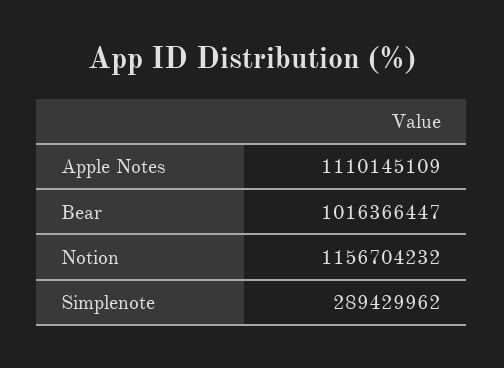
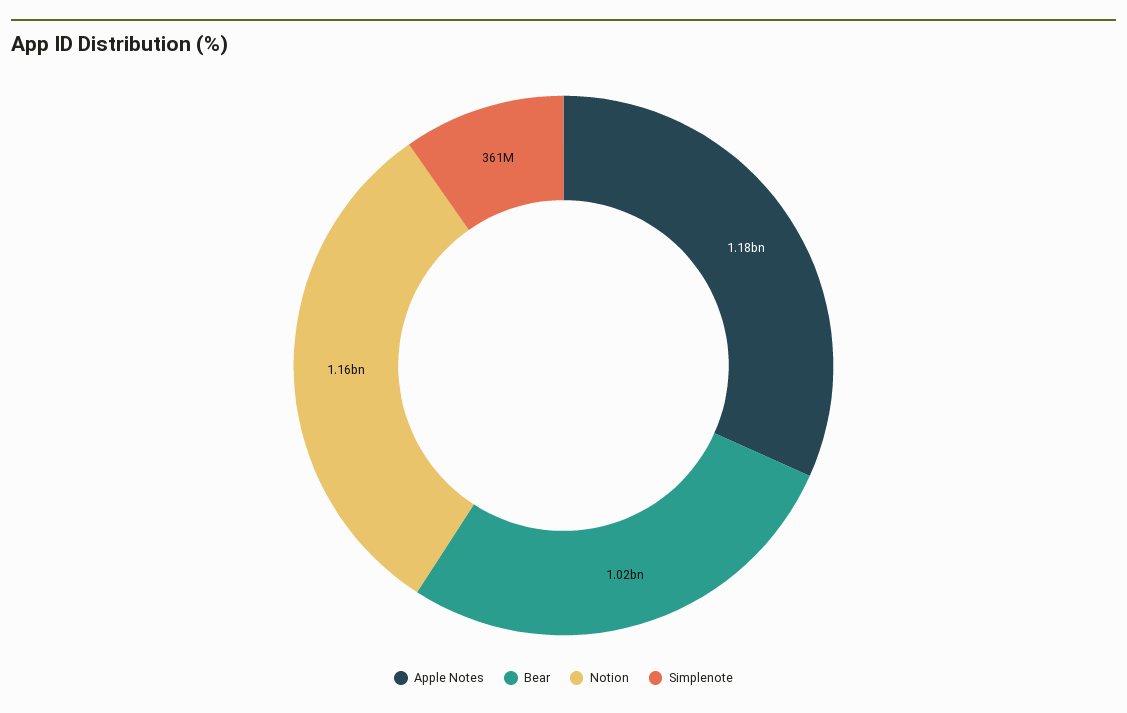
Apple Notes: 1110145109 -> 1180000000
Simplenote: 289429962 -> 361000000

